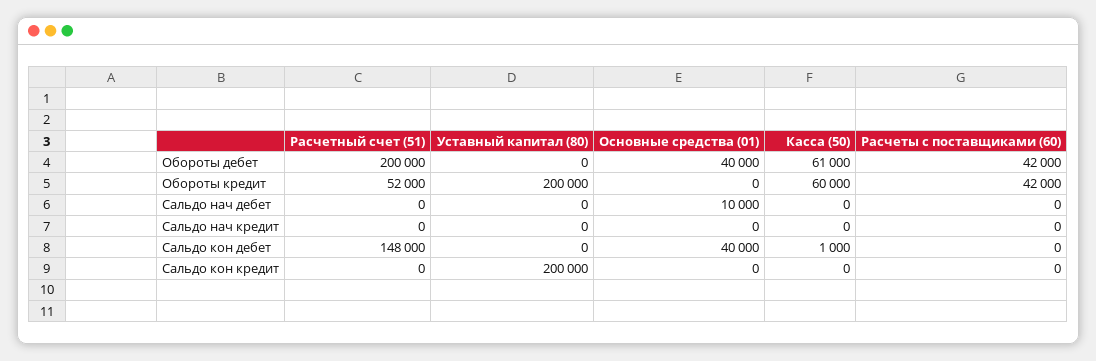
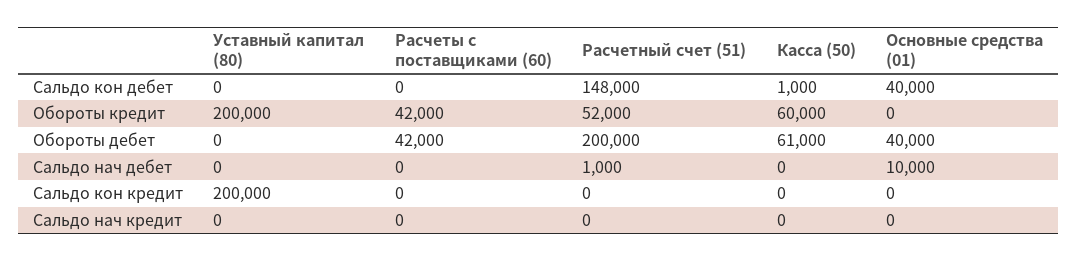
Расчетный счет (51), Сальдо нач дебет: 0 -> 1000

